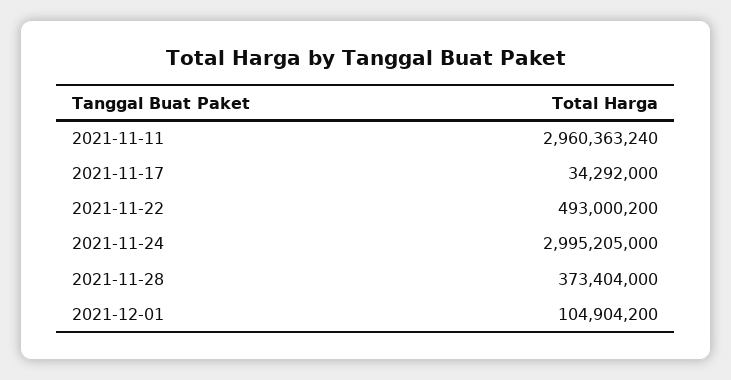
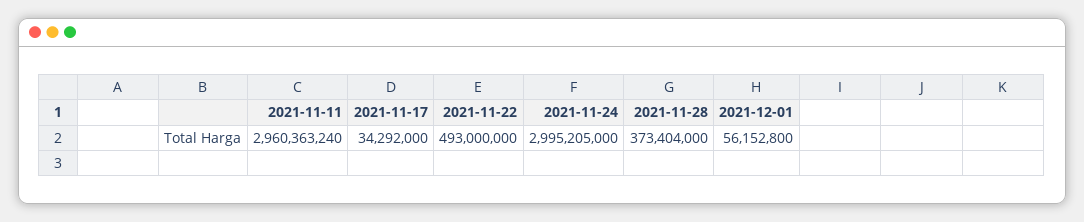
2021-11-22: 493000200 -> 493000000
2021-12-01: 104904200 -> 56152800

